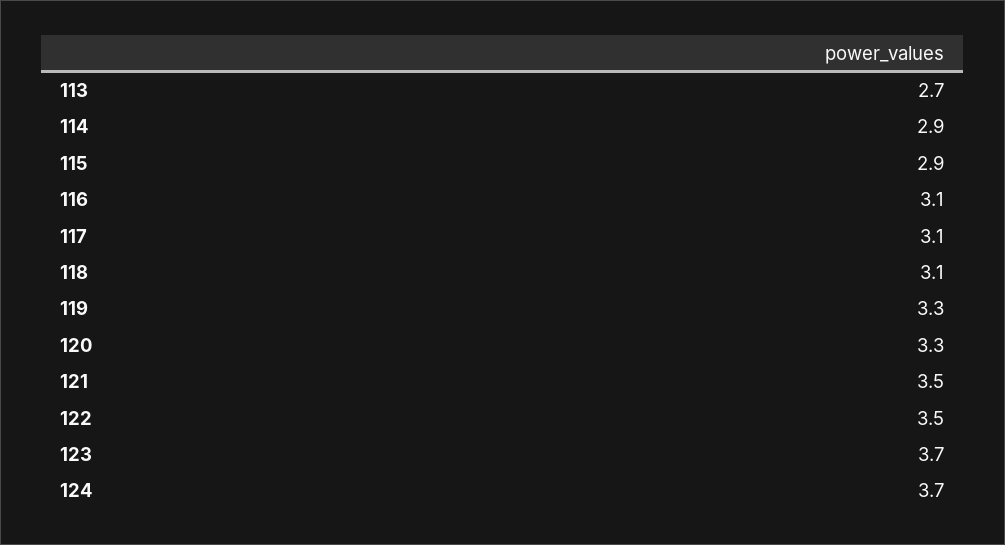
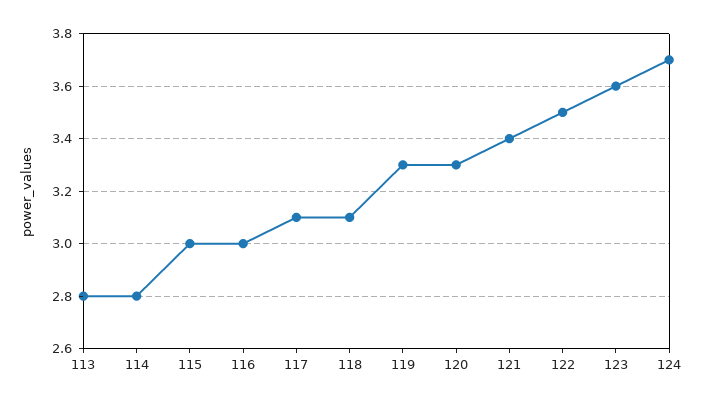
113: 2.7 -> 2.8
114: 2.9 -> 2.8
115: 2.9 -> 3
116: 3.1 -> 3
121: 3.5 -> 3.4
123: 3.7 -> 3.6

